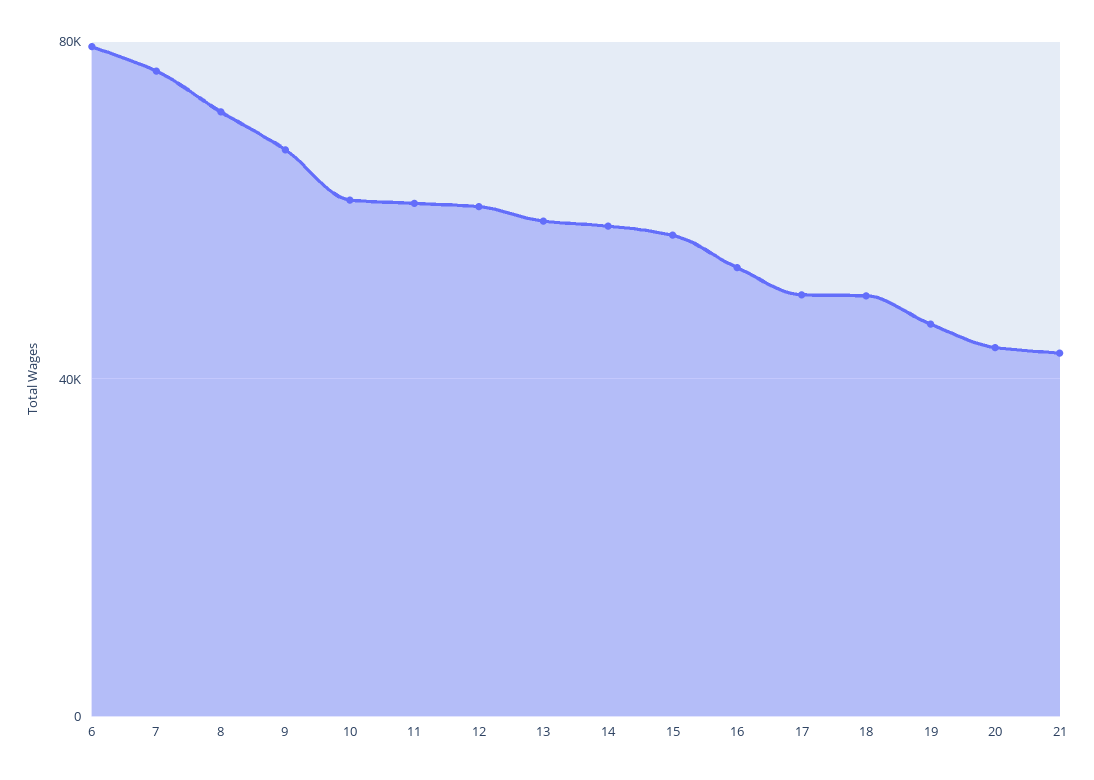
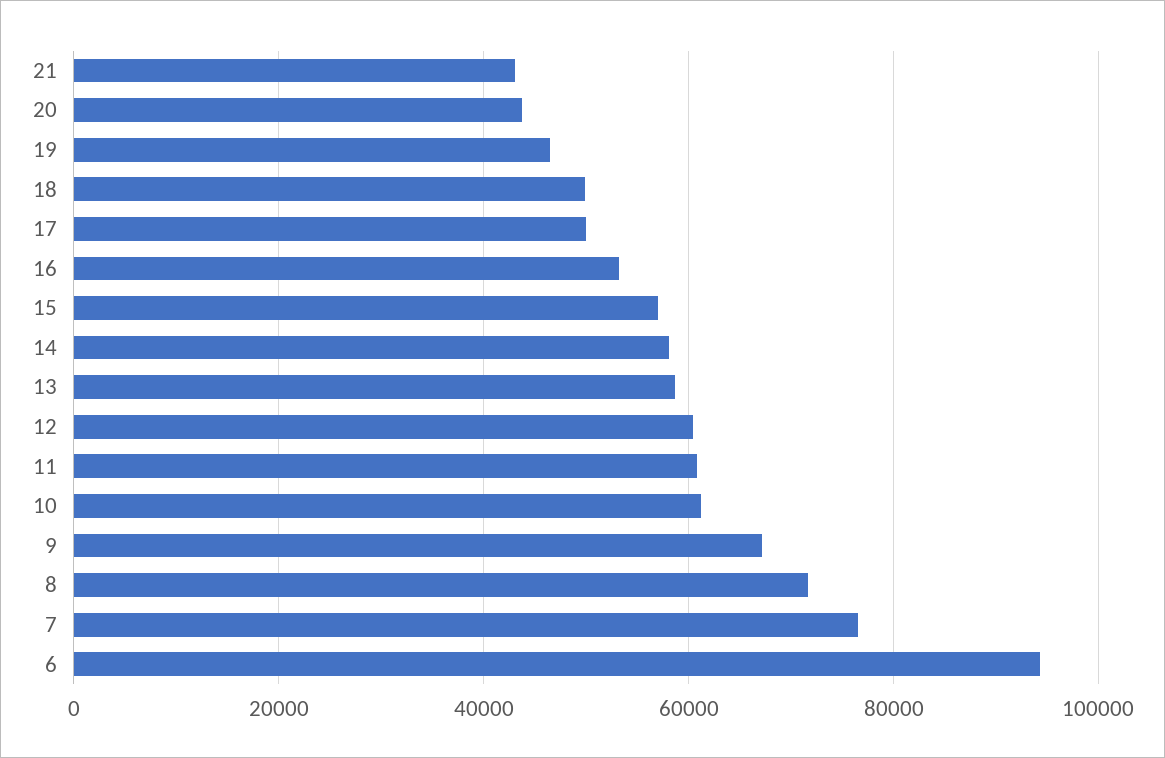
6: 80000 -> 94000

